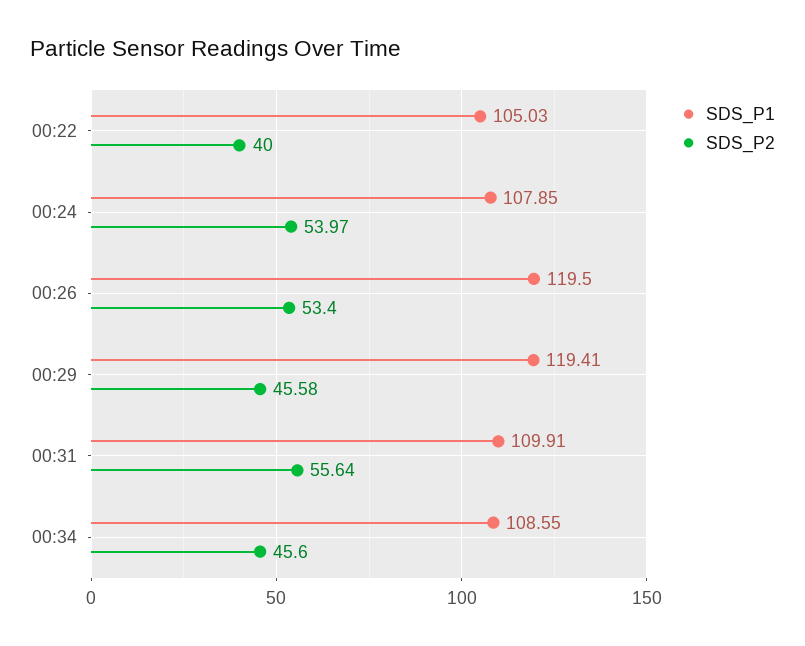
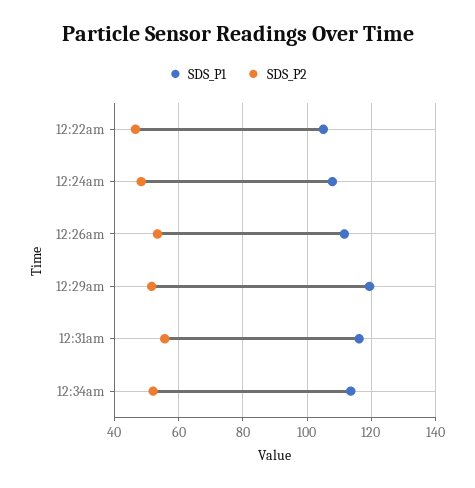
SDS_P2, 00:22: 40 -> 46
SDS_P2, 00:24: 53.97 -> 48
SDS_P1, 00:26: 119.5 -> 112
SDS_P2, 00:29: 45.58 -> 52
SDS_P1, 00:31: 109.91 -> 116
SDS_P1, 00:34: 108.55 -> 114
SDS_P2, 00:34: 45.6 -> 52

